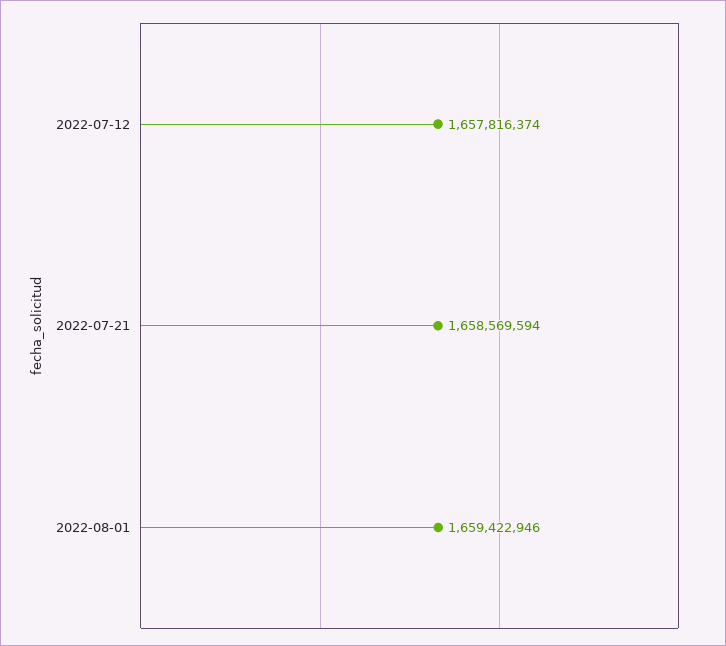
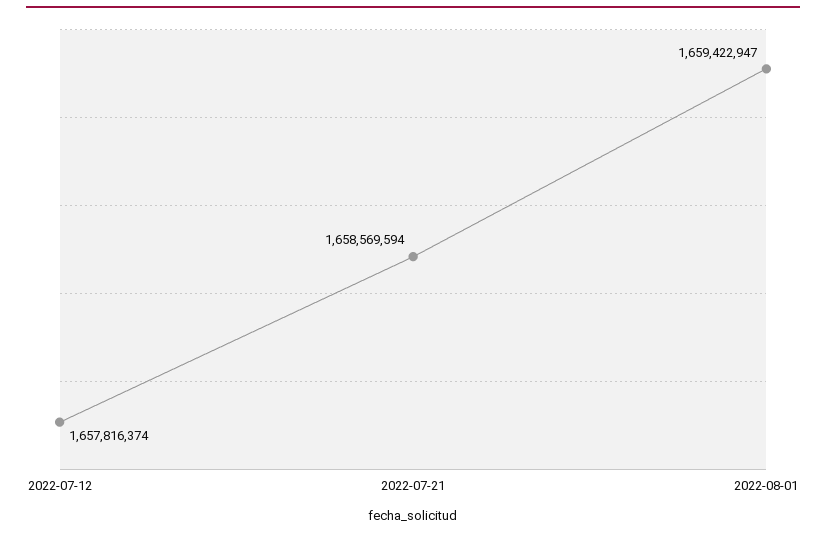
2022-08-01: 1659422946 -> 1659422947

